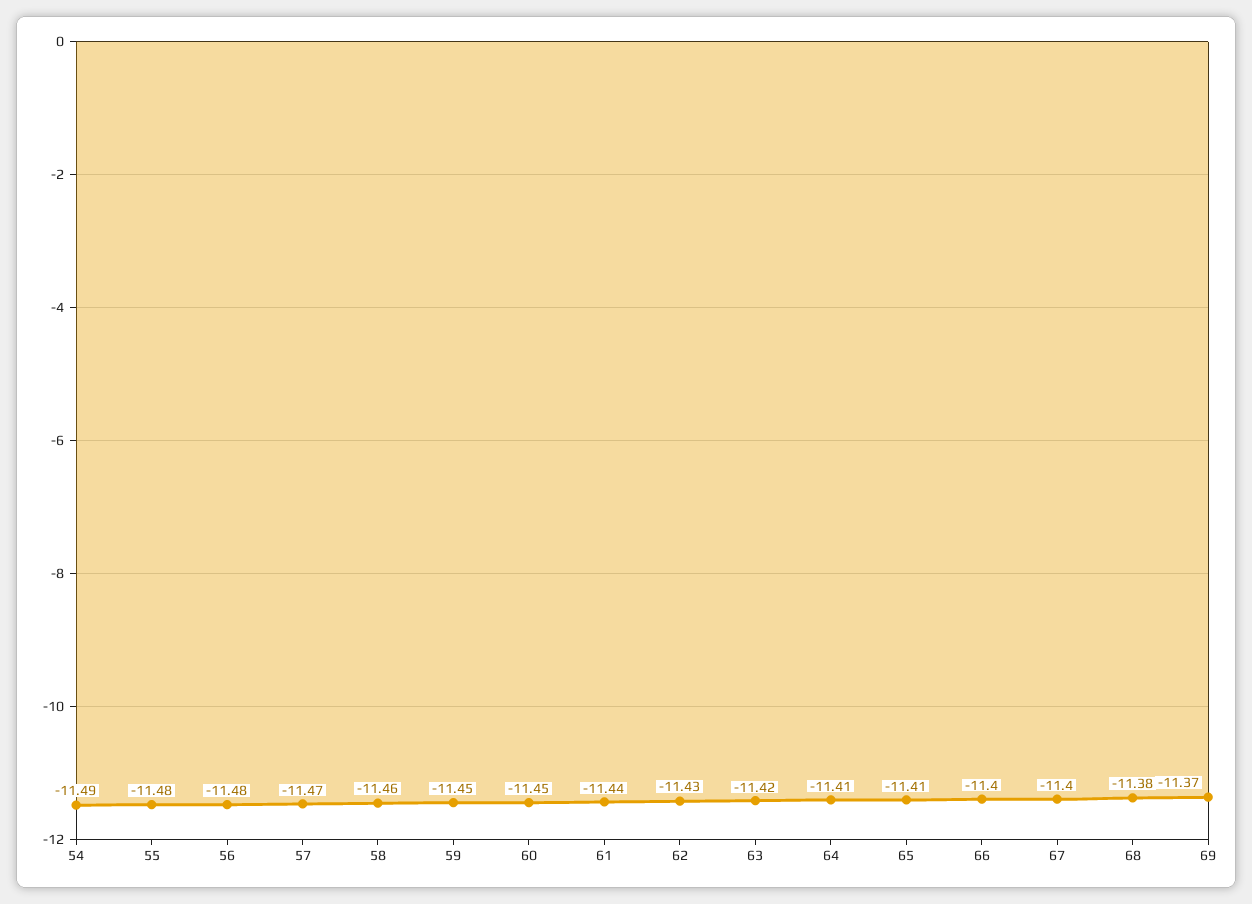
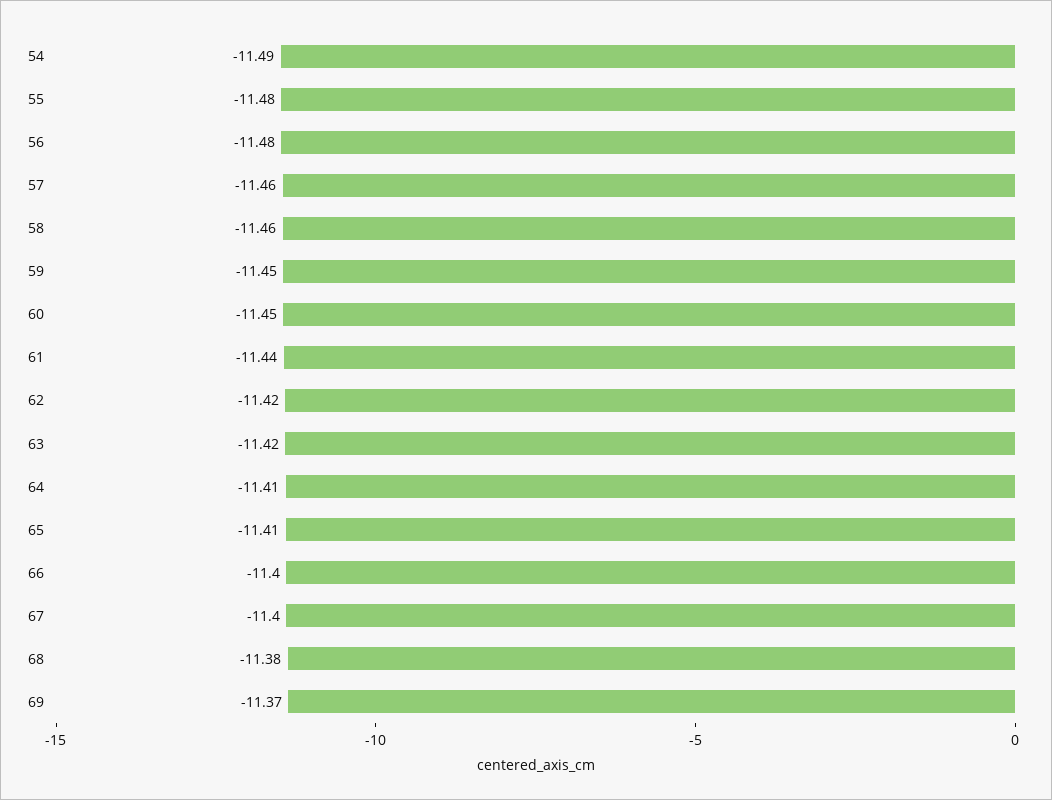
57: -11.47 -> -11.46
62: -11.43 -> -11.42

